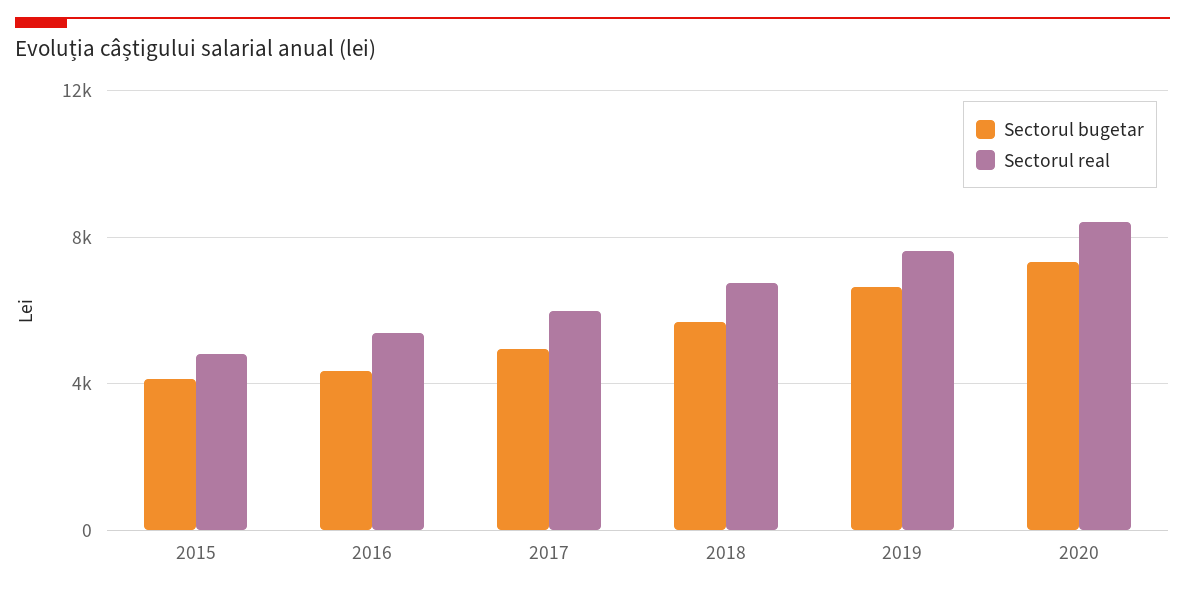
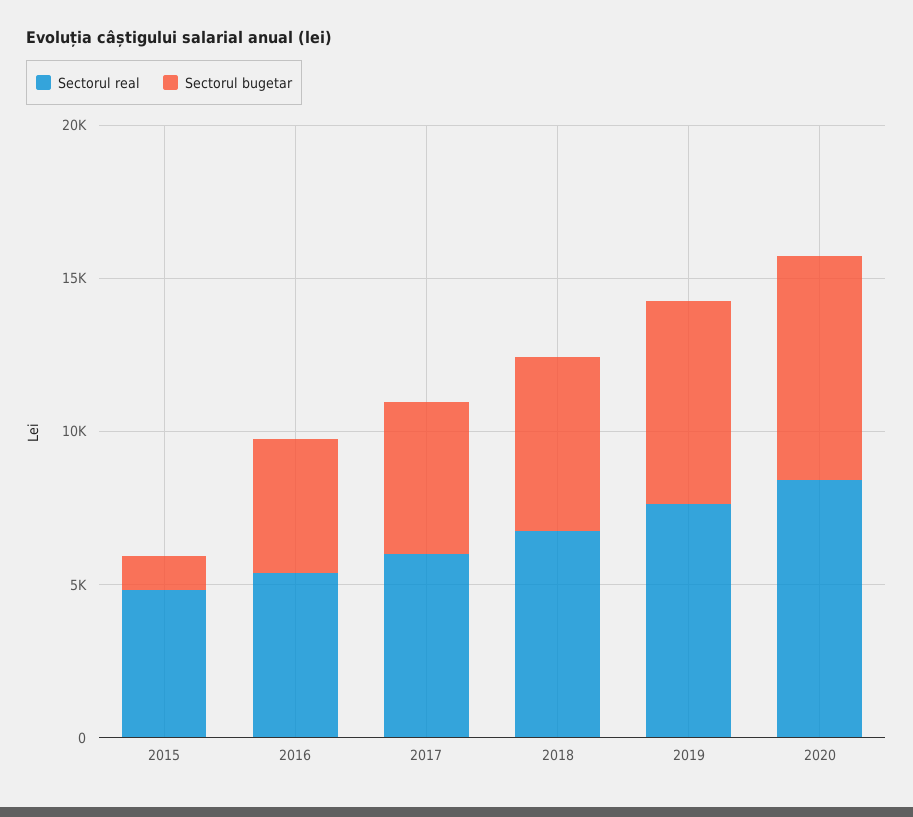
Sectorul bugetar, 2015: 4000 -> 1000

